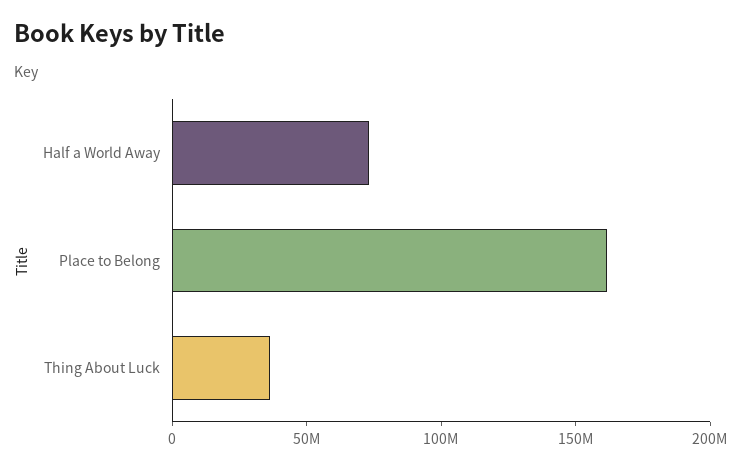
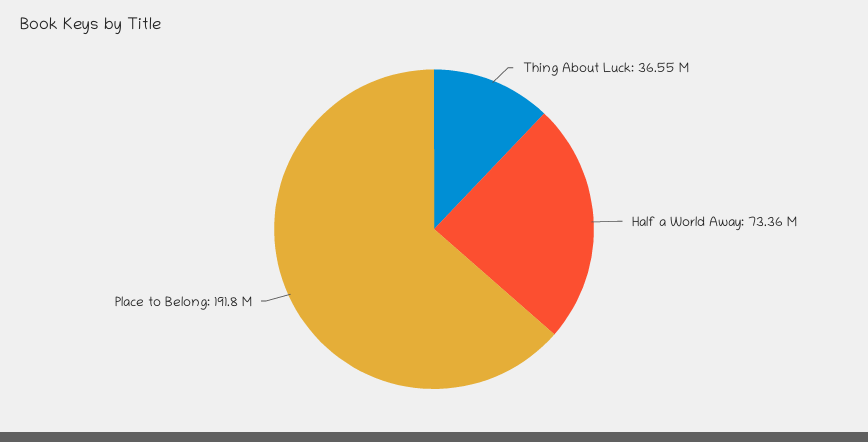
Place to Belong: 160000000 -> 191800000

